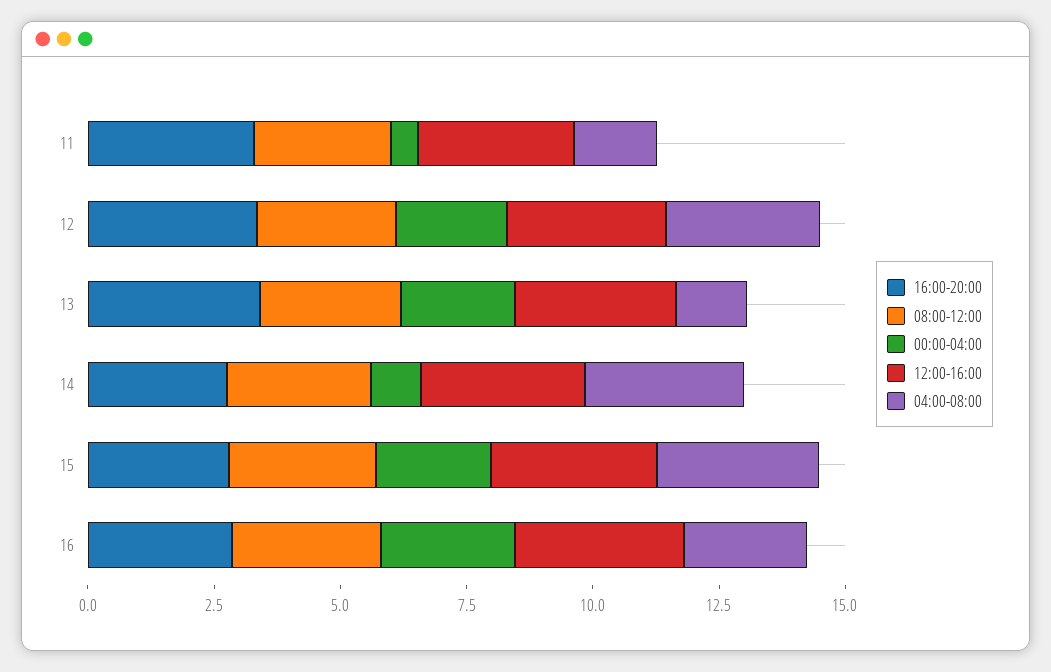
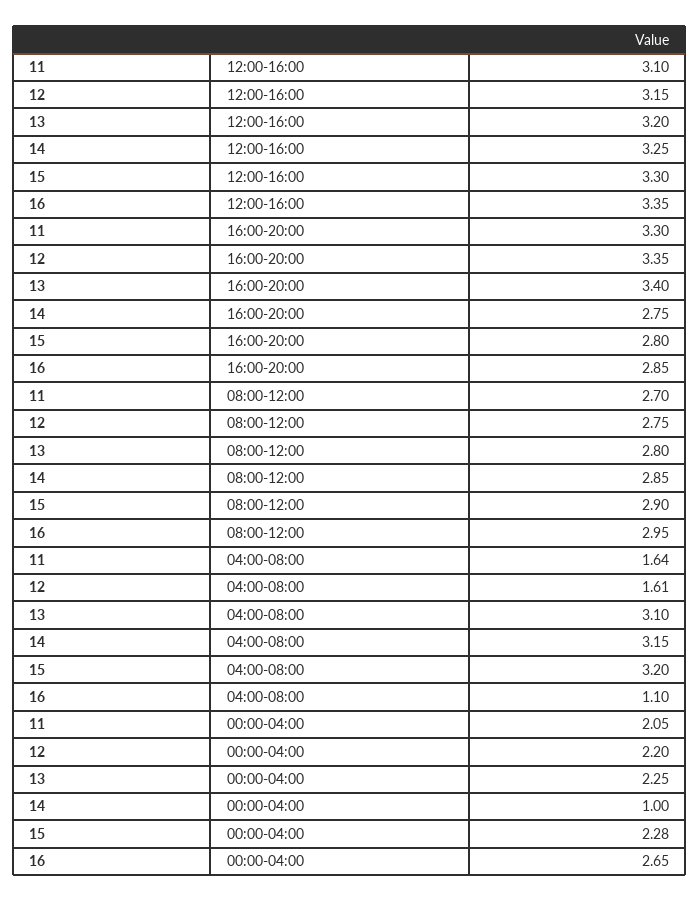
00:00-04:00, 11: 0.5 -> 2.05
04:00-08:00, 12: 3 -> 1.61
04:00-08:00, 13: 1.5 -> 3.1
04:00-08:00, 16: 2.5 -> 1.1

